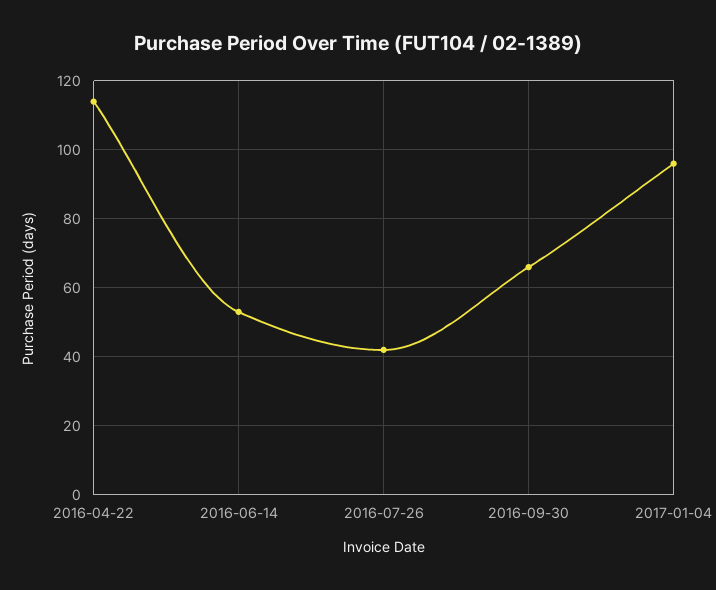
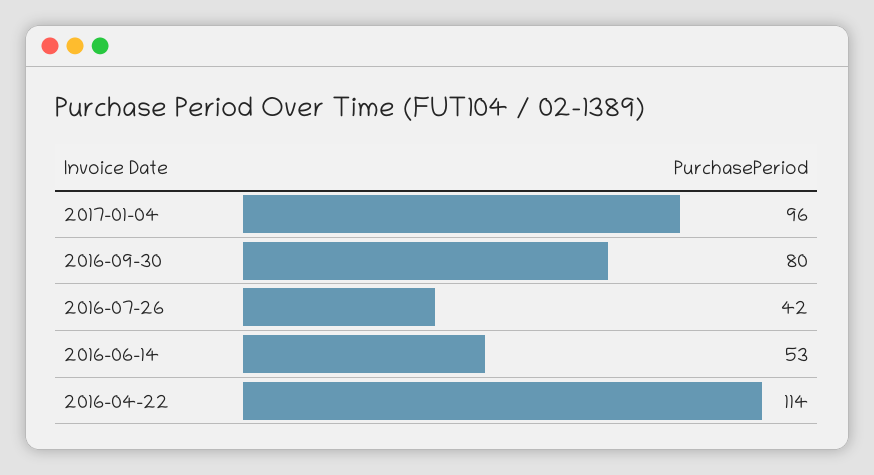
2016-09-30: 65 -> 80

